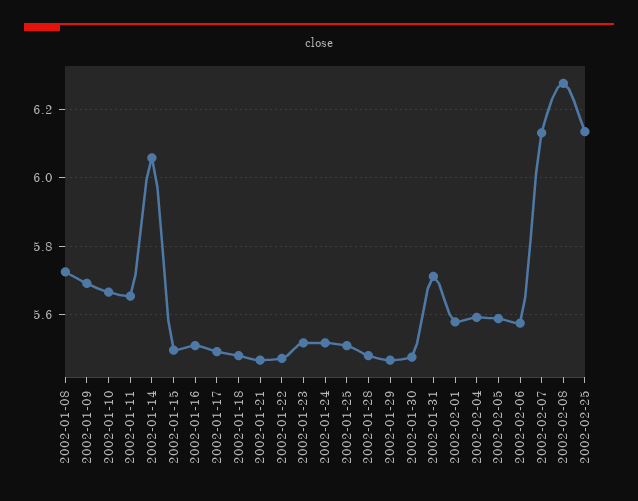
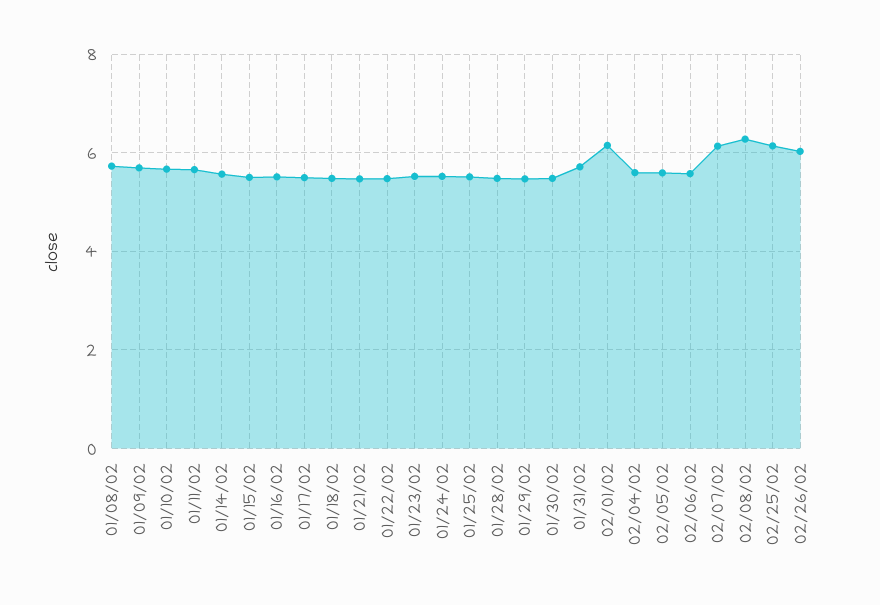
2002-01-14: 6.06 -> 5.6
2002-02-01: 5.58 -> 6.2
02/26/02: none -> 6

